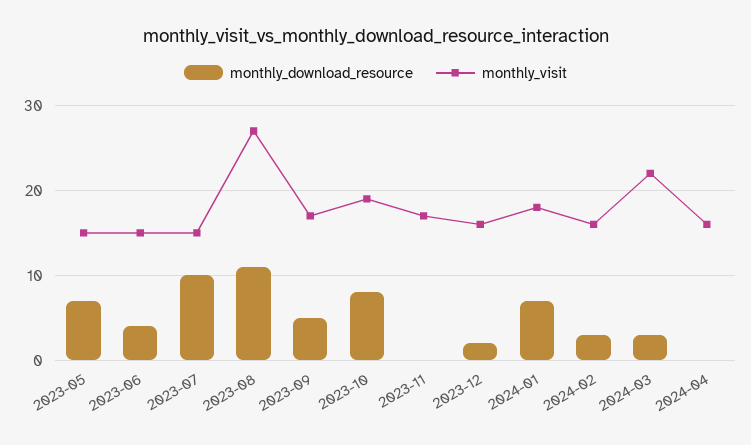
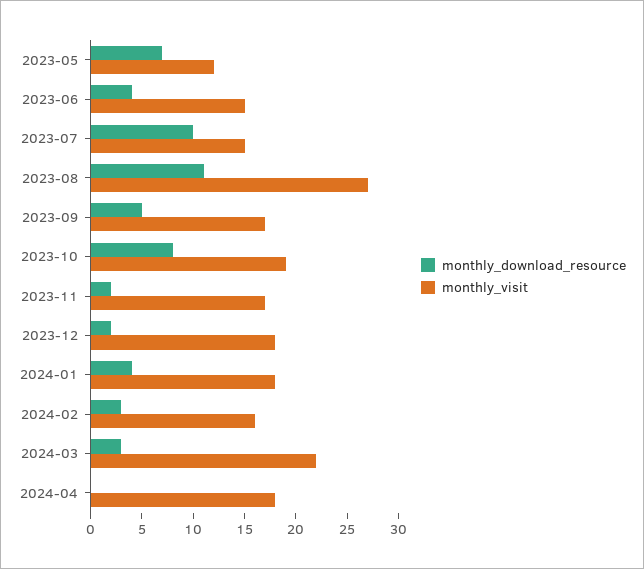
monthly_visit, 2023-05: 15 -> 12
monthly_download_resource, 2023-11: 0 -> 2
monthly_visit, 2023-12: 16 -> 18
monthly_download_resource, 2024-01: 7 -> 4
monthly_visit, 2024-04: 16 -> 18

